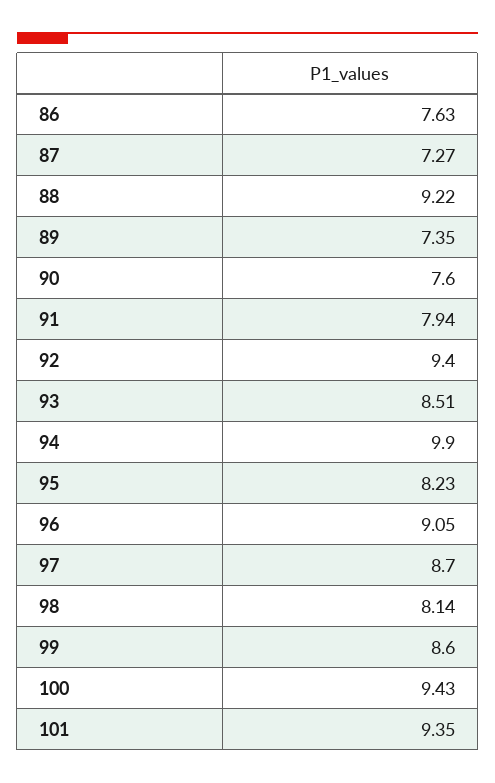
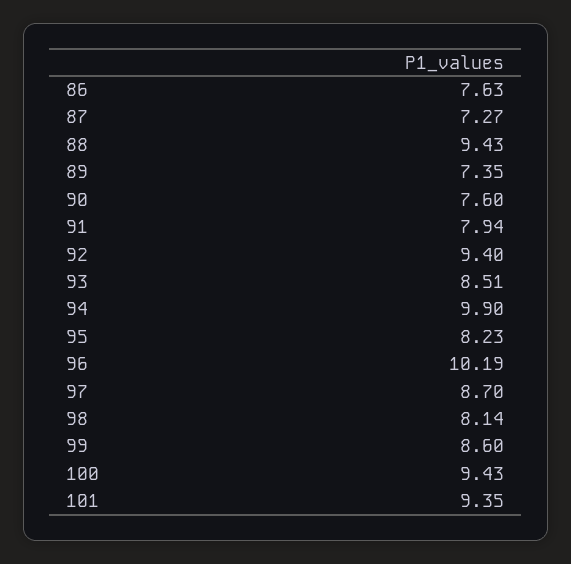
88: 9.22 -> 9.43
96: 9.05 -> 10.19

